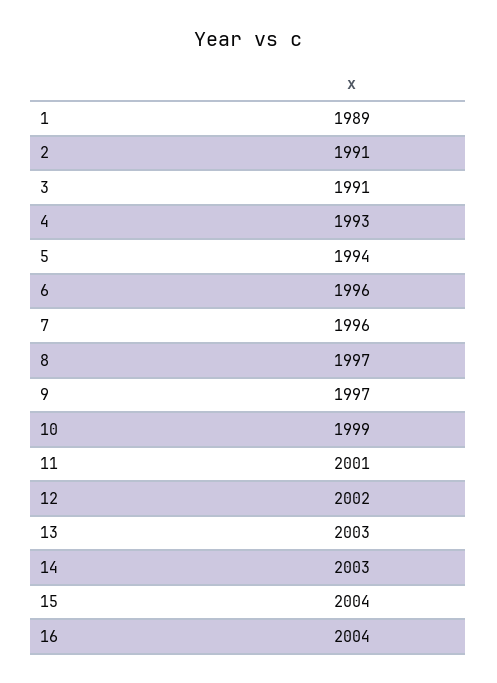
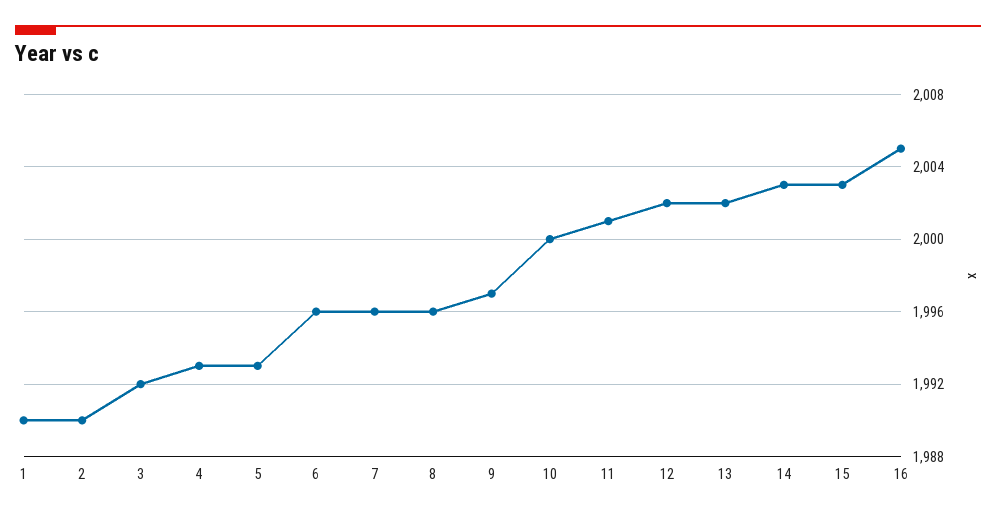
1: 1989 -> 1990
2: 1991 -> 1990
3: 1991 -> 1992
5: 1994 -> 1993
8: 1997 -> 1996
10: 1999 -> 2000
13: 2003 -> 2002
15: 2004 -> 2003
16: 2004 -> 2005

